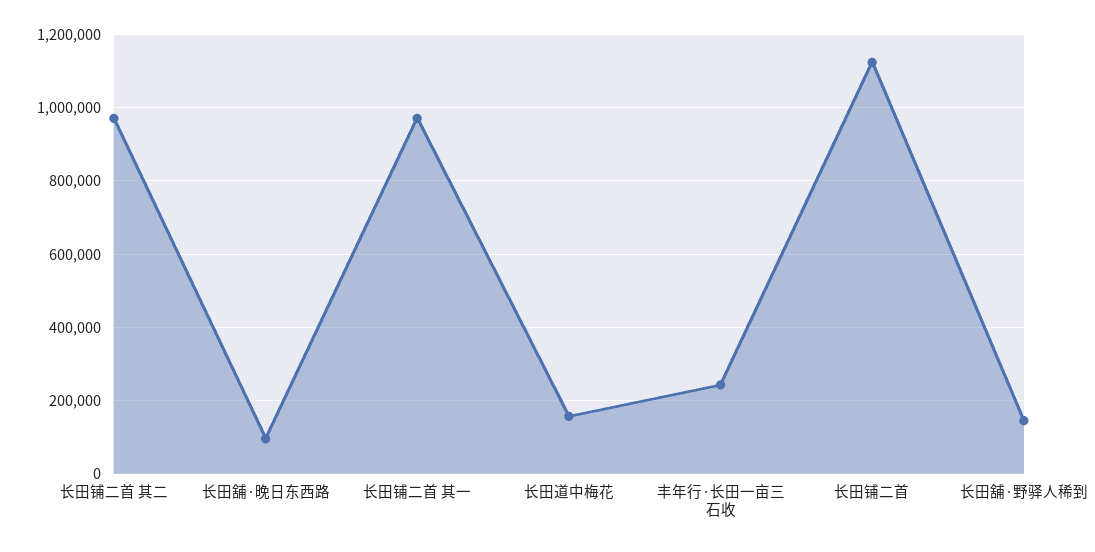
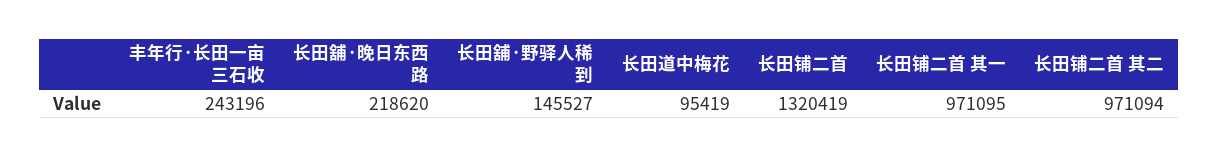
长田舖·晚日东西路: 100000 -> 218620
长田道中梅花: 160000 -> 95419
长田铺二首: 1120000 -> 1320419

